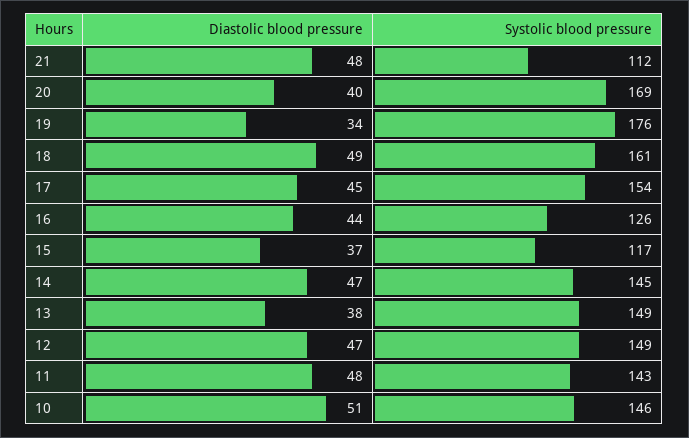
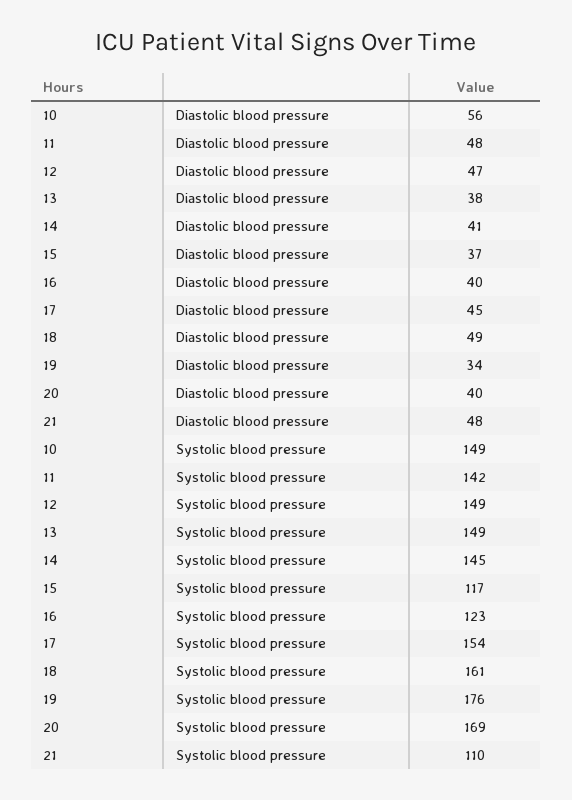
Systolic blood pressure, 21: 112 -> 110
Diastolic blood pressure, 16: 44 -> 40
Systolic blood pressure, 16: 126 -> 123
Diastolic blood pressure, 14: 47 -> 41
Systolic blood pressure, 11: 143 -> 142
Diastolic blood pressure, 10: 51 -> 56
Systolic blood pressure, 10: 146 -> 149

